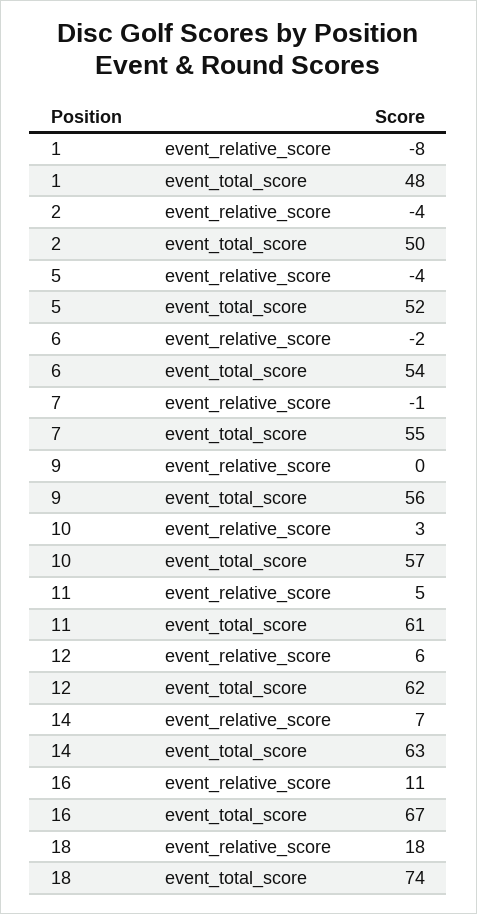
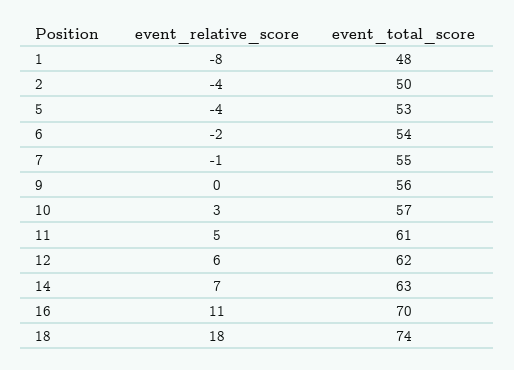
5, event_total_score: 52 -> 53
16, event_total_score: 67 -> 70

